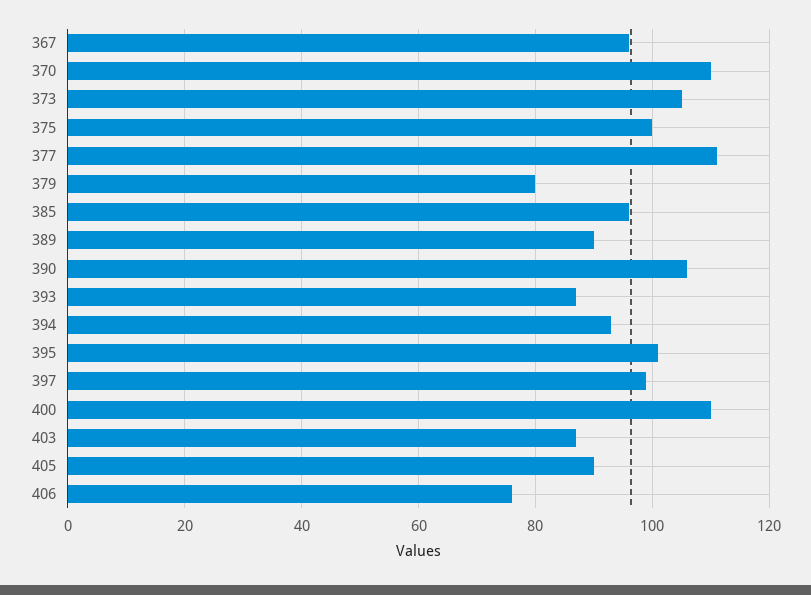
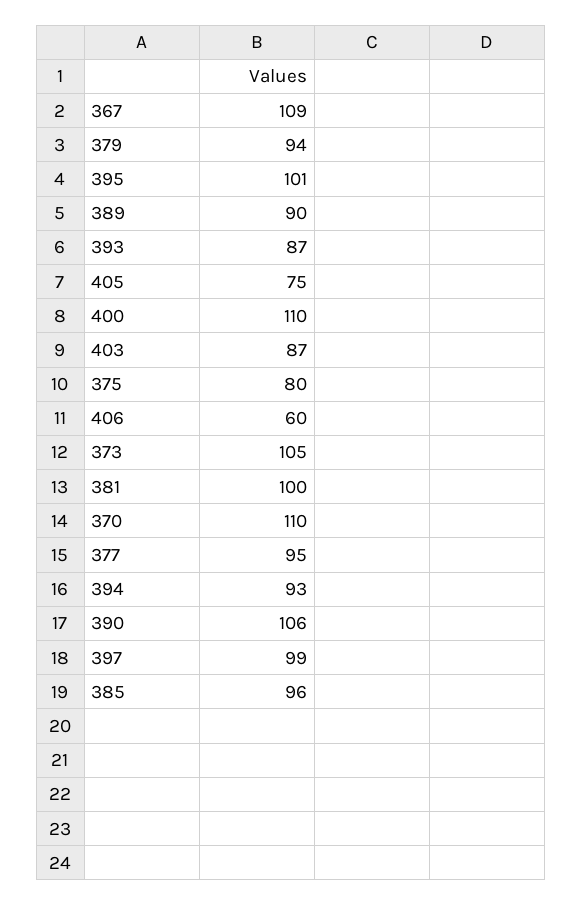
367: 95 -> 109
375: 100 -> 80
377: 110 -> 95
379: 80 -> 94
405: 90 -> 75
406: 75 -> 60
381: none -> 100

